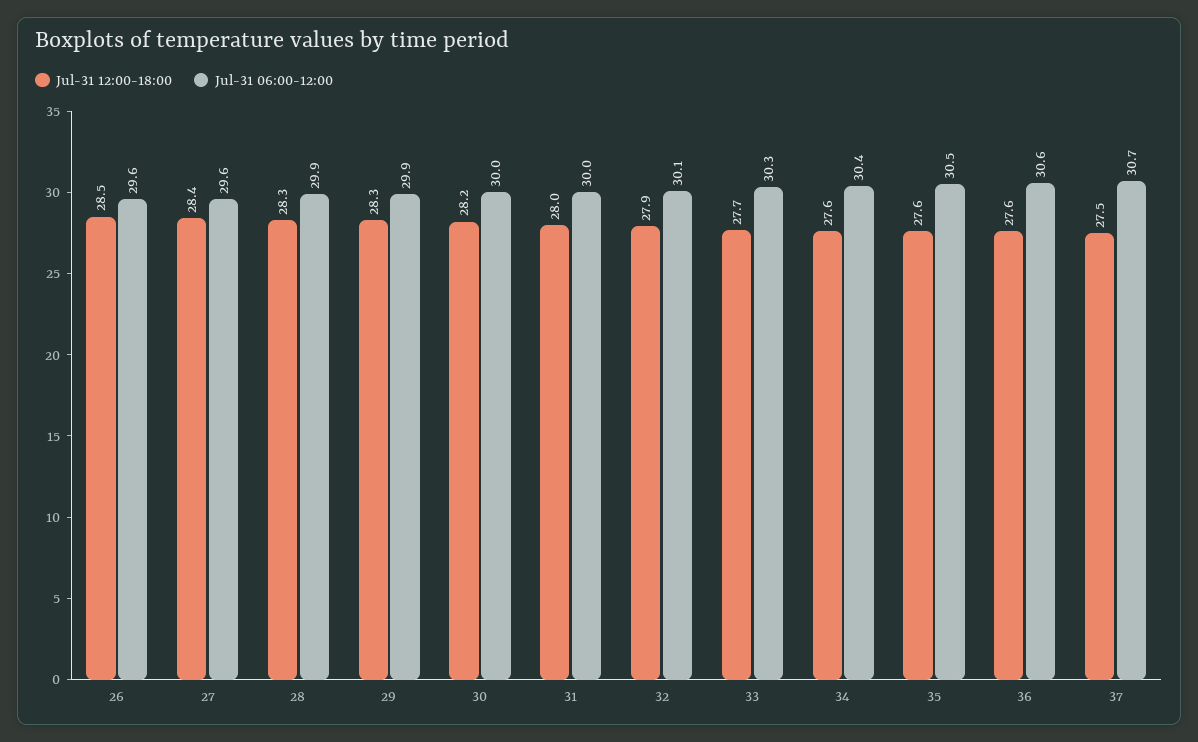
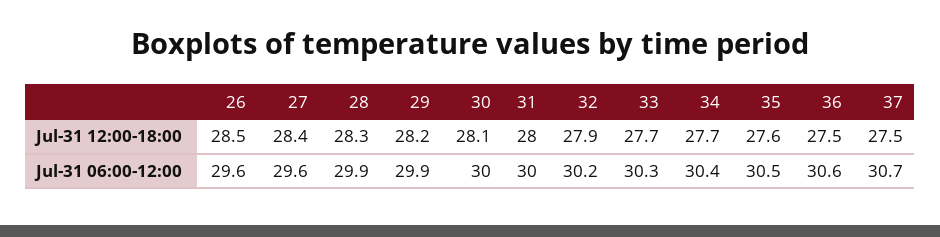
Jul-31 12:00-18:00, 29: 28.3 -> 28.2
Jul-31 12:00-18:00, 30: 28.2 -> 28.1
Jul-31 06:00-12:00, 32: 30.1 -> 30.2
Jul-31 12:00-18:00, 34: 27.6 -> 27.7
Jul-31 12:00-18:00, 36: 27.6 -> 27.5

